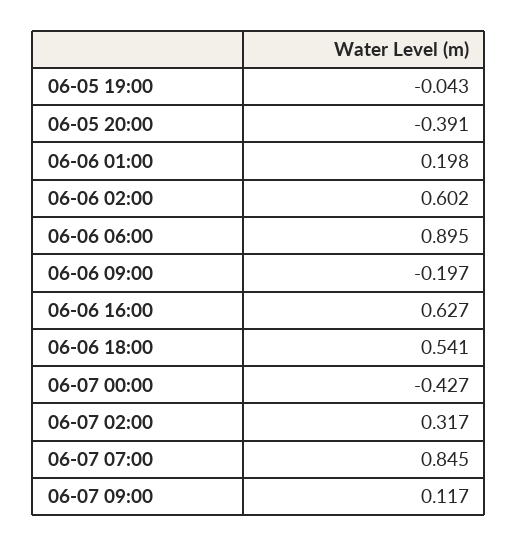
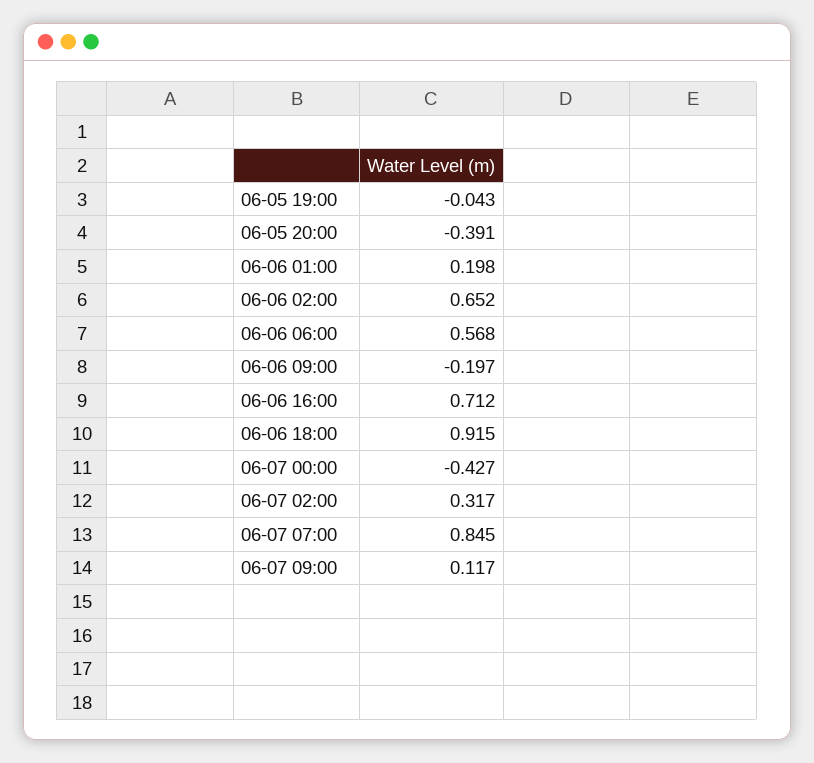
06-06 02:00: 0.602 -> 0.652
06-06 06:00: 0.895 -> 0.568
06-06 16:00: 0.627 -> 0.712
06-06 18:00: 0.541 -> 0.915

